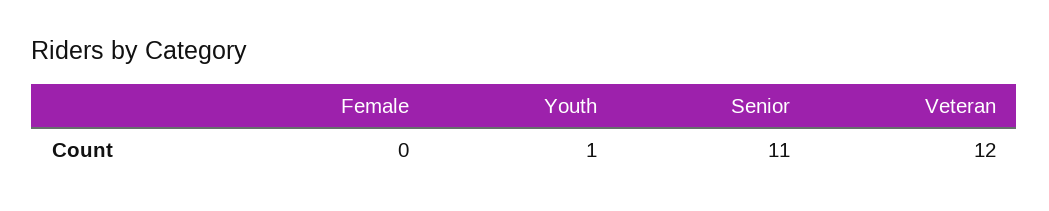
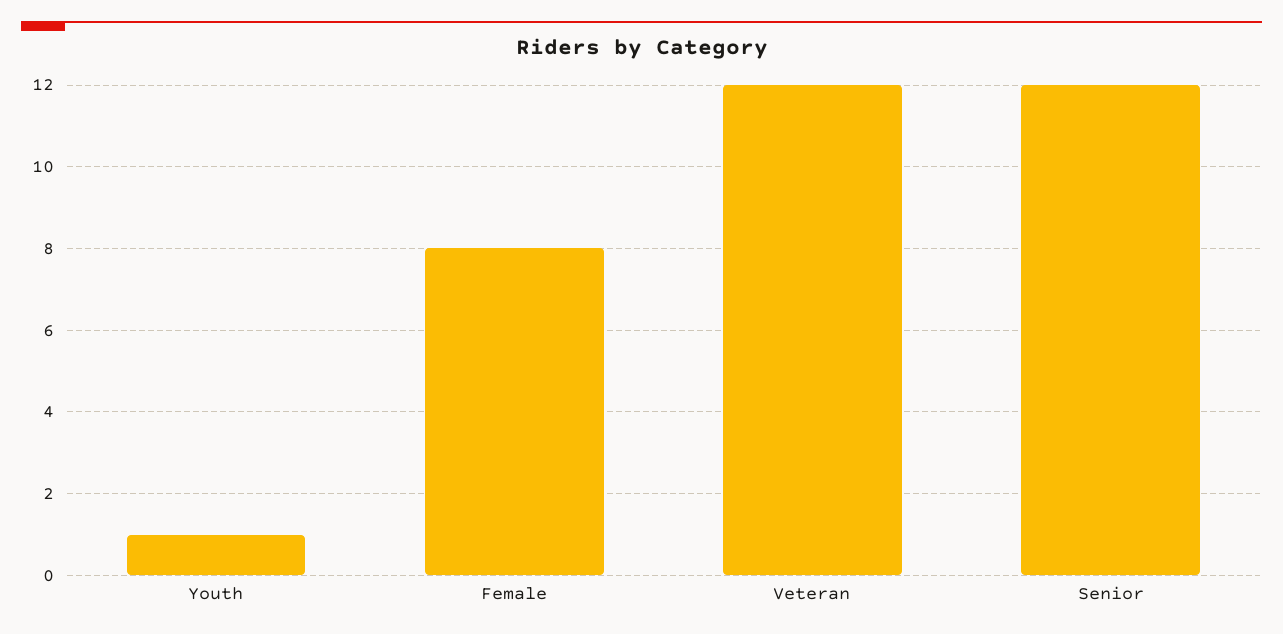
Female: 0 -> 8
Senior: 11 -> 12

